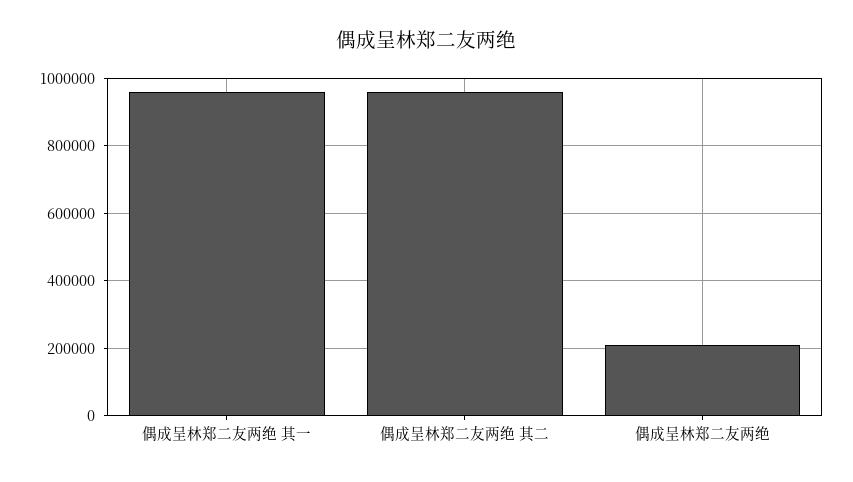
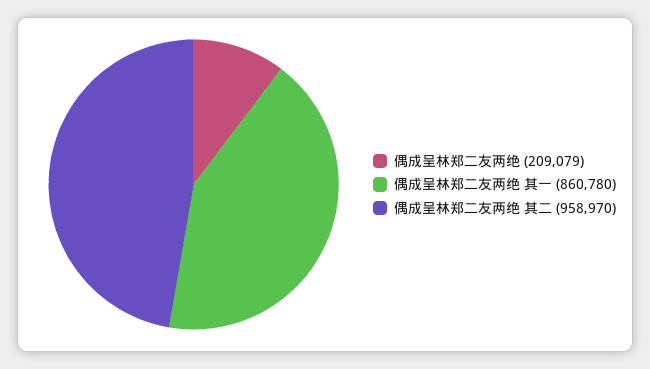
偶成呈林郑二友两绝 其一: 960000 -> 860780

